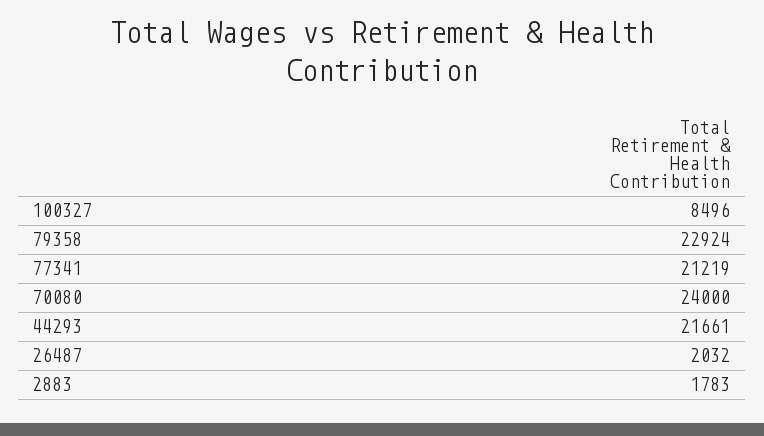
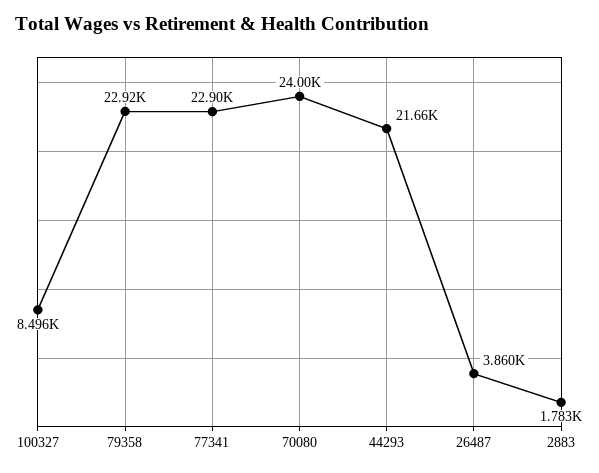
77341: 21219 -> 22900
26487: 2032 -> 3860

